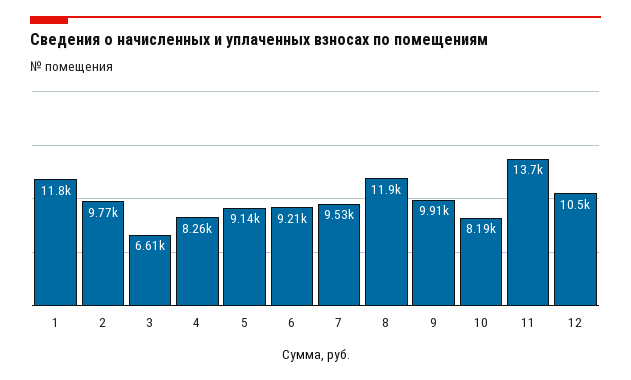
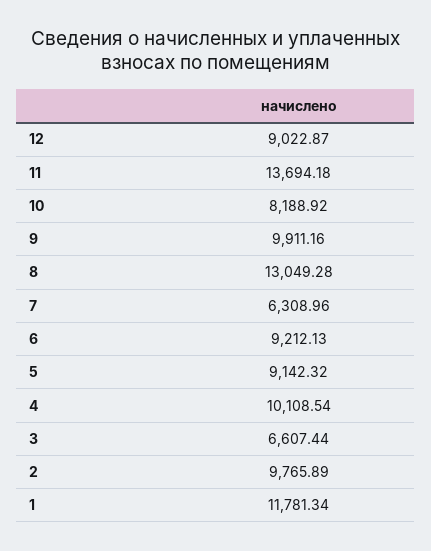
4: 8260 -> 10108.54
7: 9530 -> 6308.96
8: 11900 -> 13049.28
12: 10500 -> 9022.87

